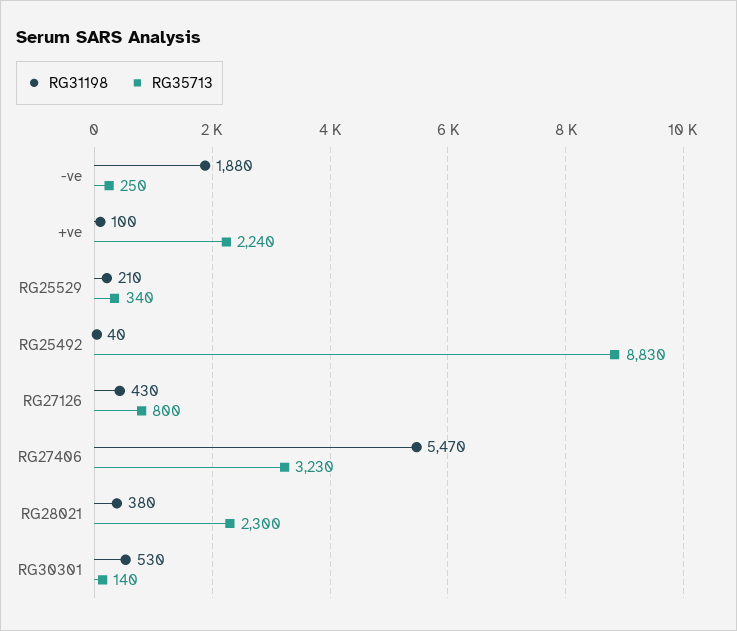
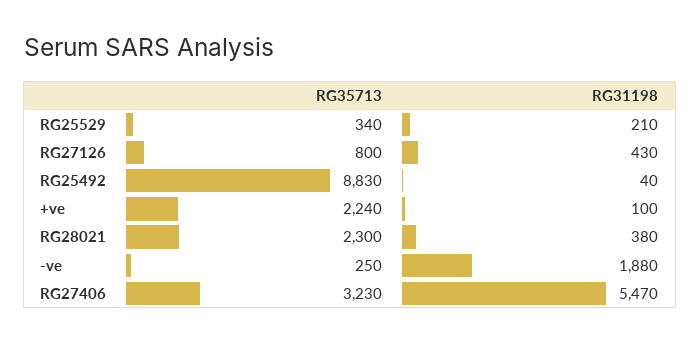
RG31198, RG30301: 530 -> none
RG35713, RG30301: 140 -> none

